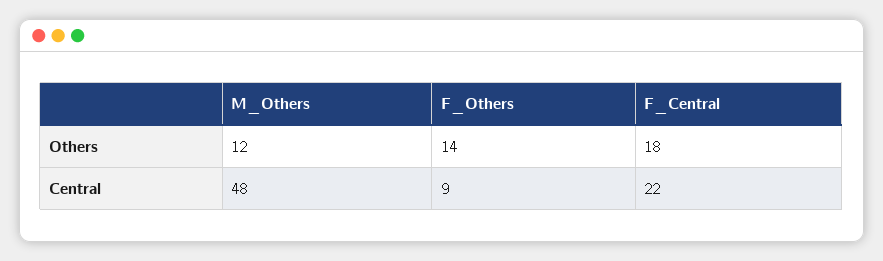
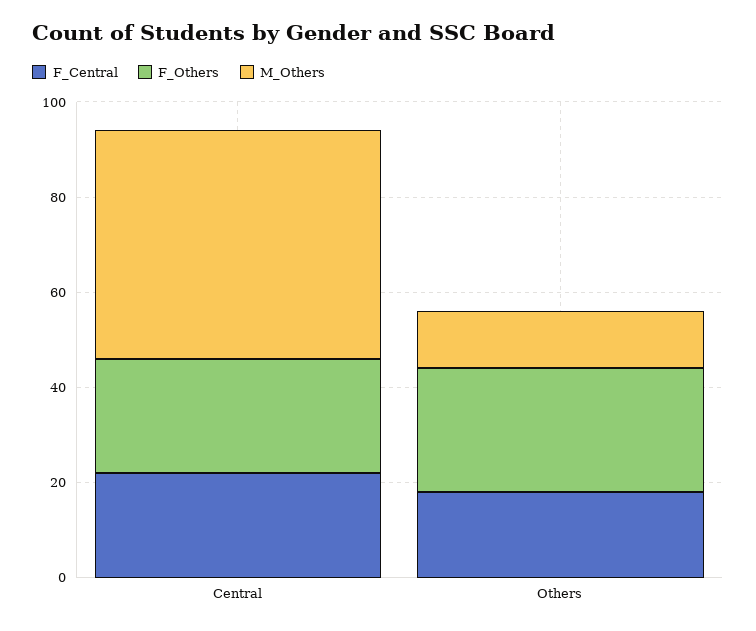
F_Others, Others: 14 -> 25
F_Others, Central: 9 -> 25

